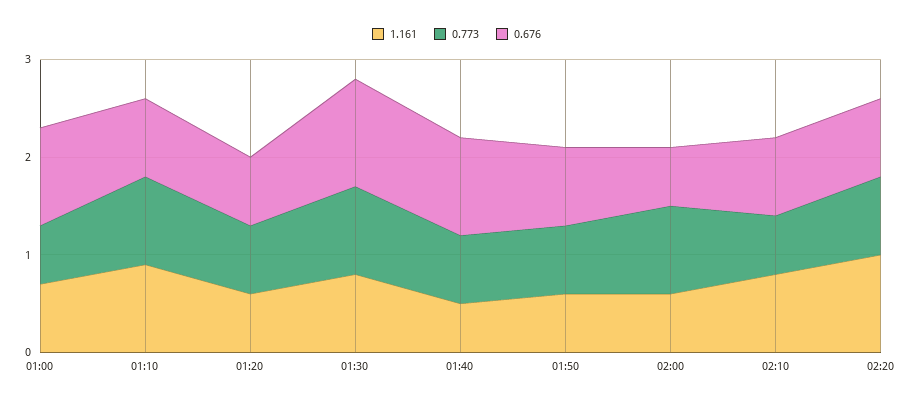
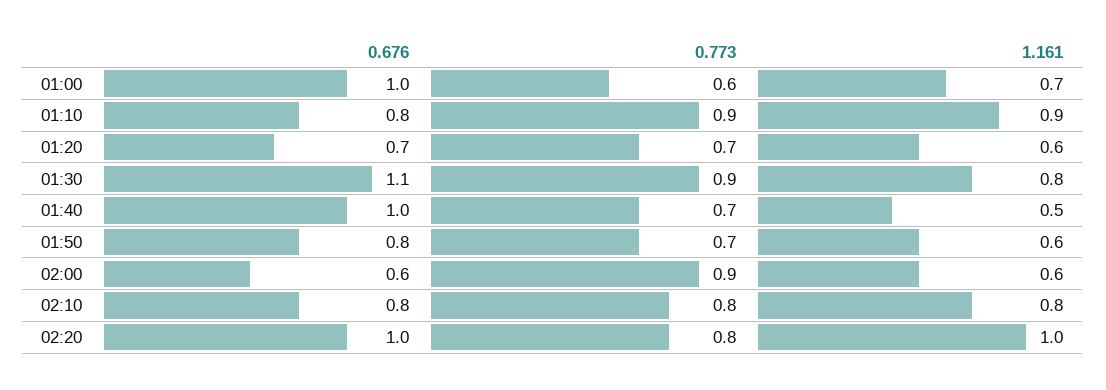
0.773, 02:10: 0.6 -> 0.8
0.676, 02:20: 0.8 -> 1

